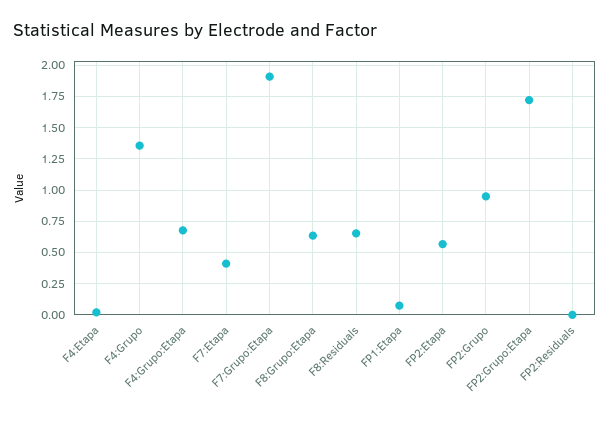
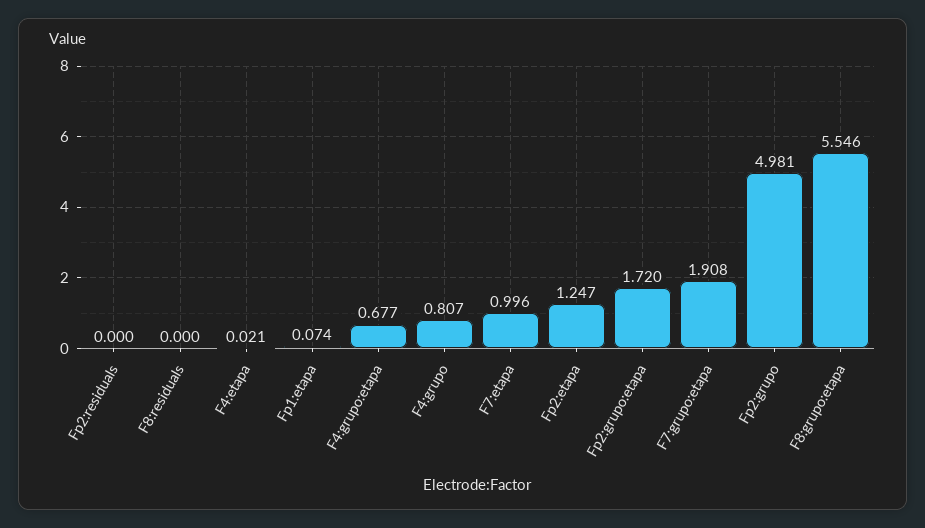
F4:Grupo: 1.35 -> 0.807
F7:Etapa: 0.4 -> 0.996
F8:Grupo:Etapa: 0.65 -> 5.546
F8:Residuals: 0.65 -> 0
FP2:Etapa: 0.55 -> 1.247
FP2:Grupo: 0.95 -> 4.981

